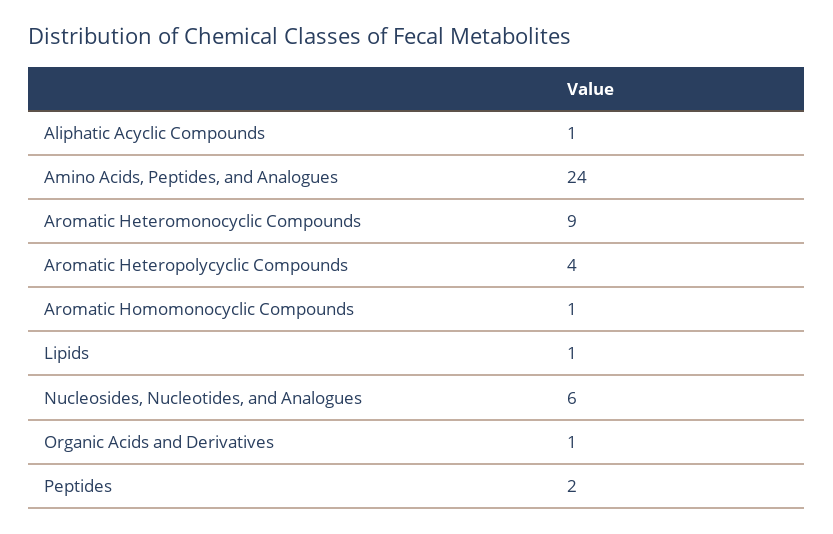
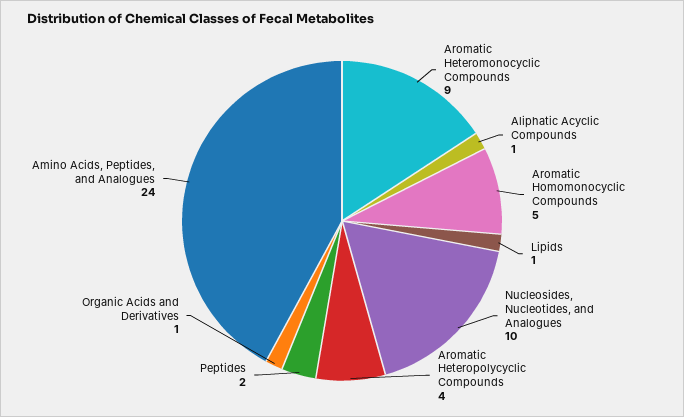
Aromatic Homomonocyclic Compounds: 1 -> 5
Nucleosides, Nucleotides, and Analogues: 6 -> 10

